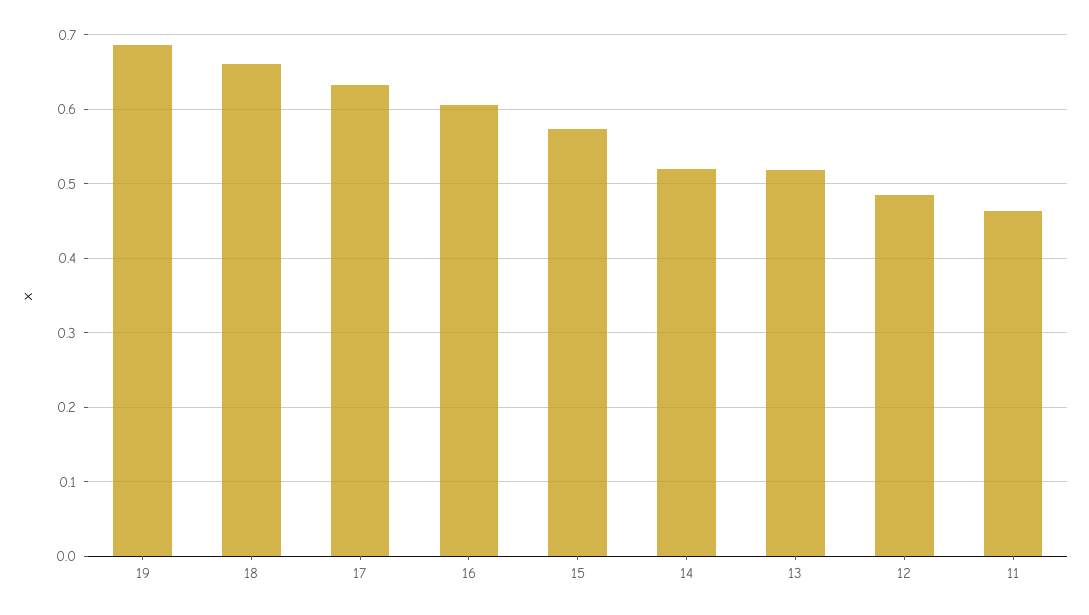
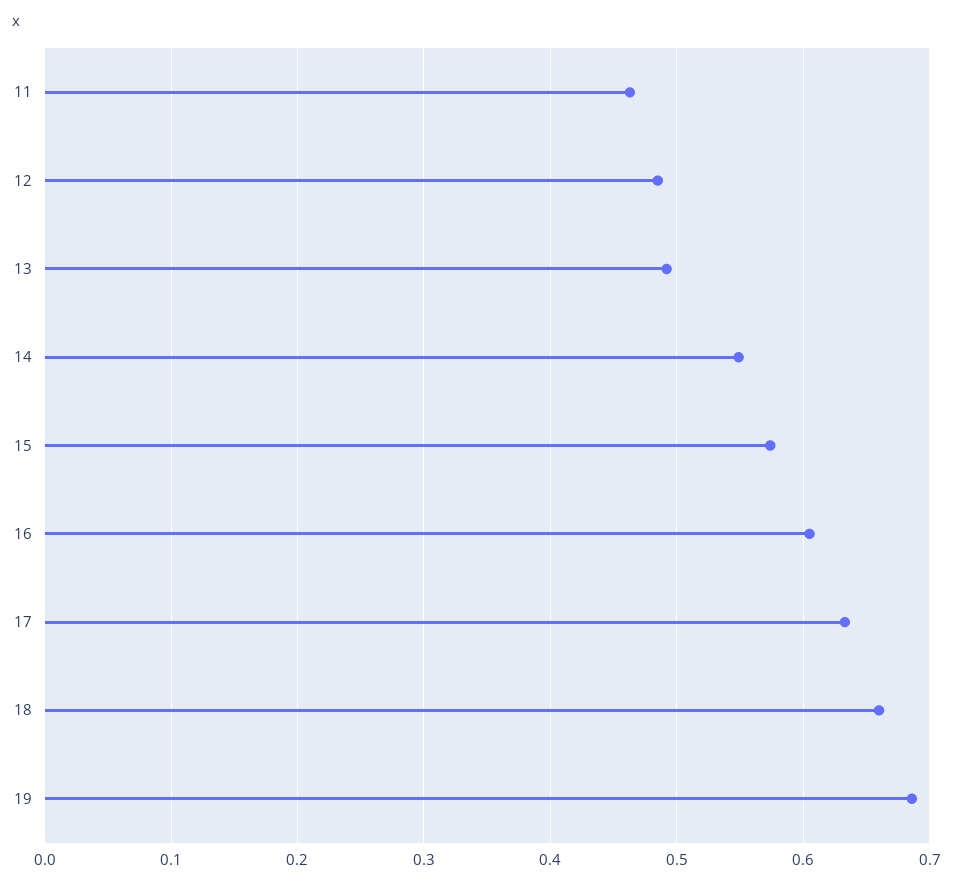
14: 0.52 -> 0.55
13: 0.52 -> 0.49

